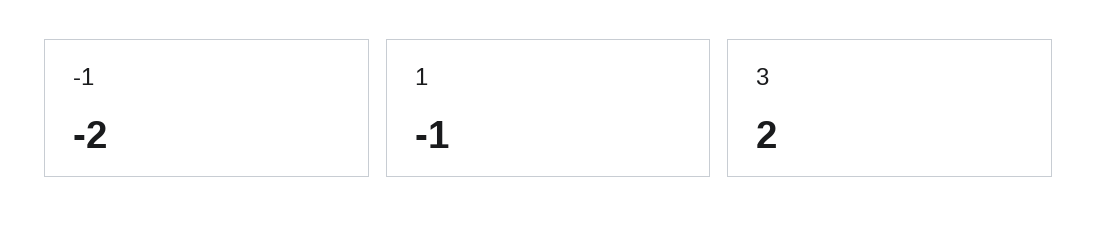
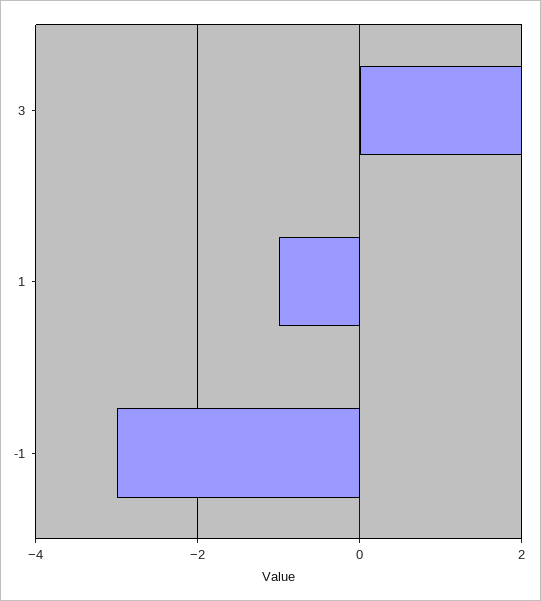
-1: -2 -> -3

